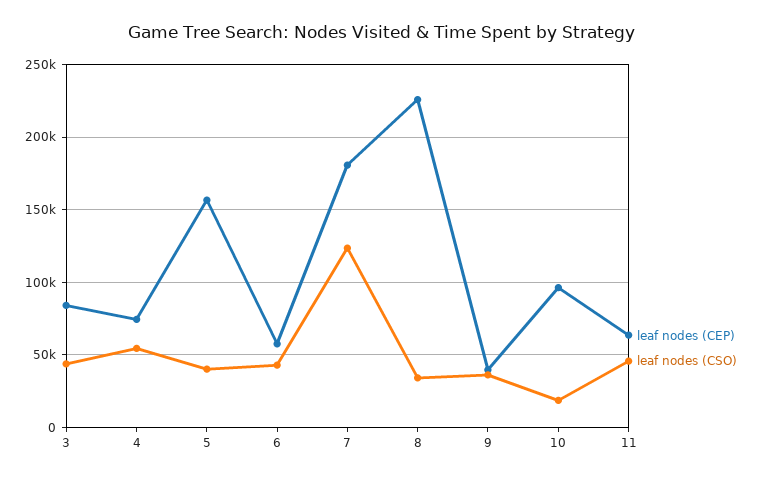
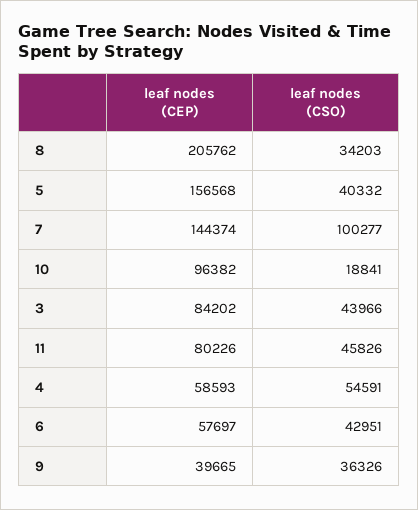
leaf nodes (CEP), 4: 75000 -> 58593
leaf nodes (CEP), 7: 180000 -> 144374
leaf nodes (CSO), 7: 125000 -> 100277
leaf nodes (CEP), 8: 225000 -> 205762
leaf nodes (CEP), 11: 65000 -> 80226

